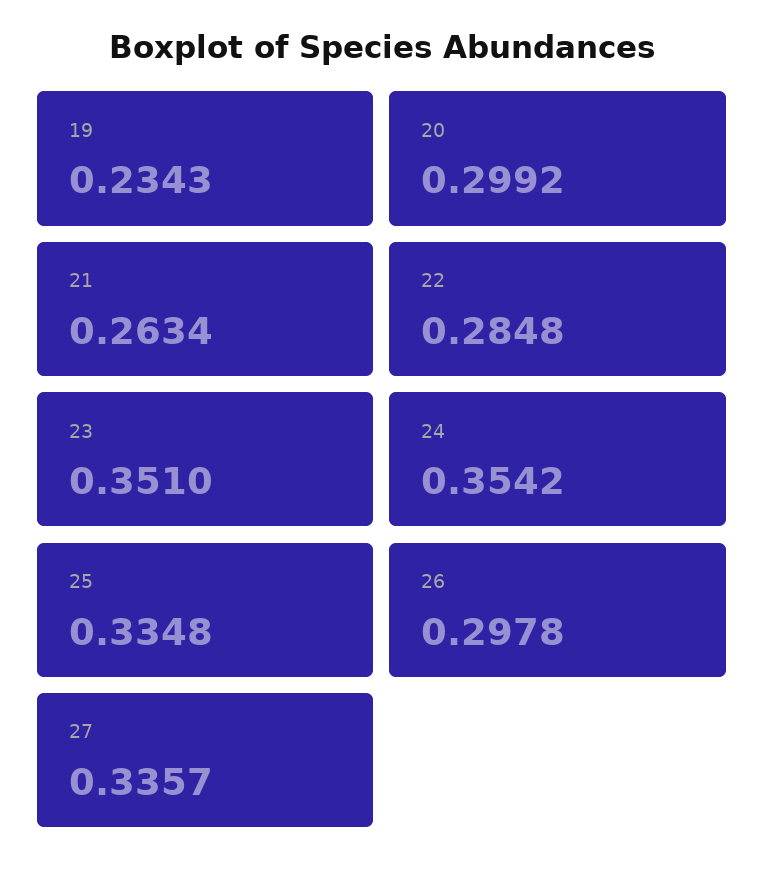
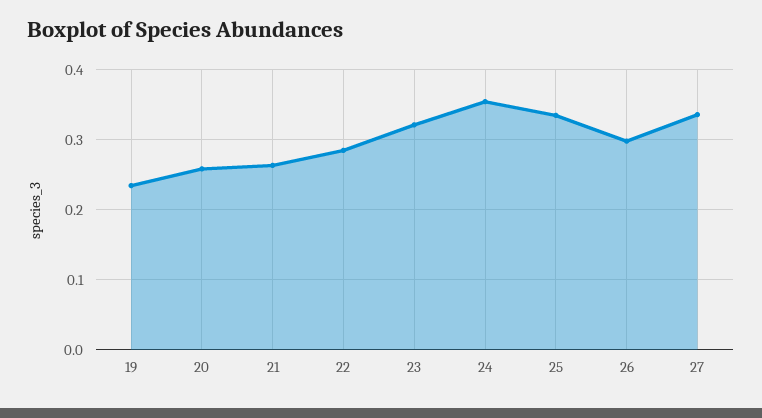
20: 0.2992 -> 0.26
23: 0.351 -> 0.32

